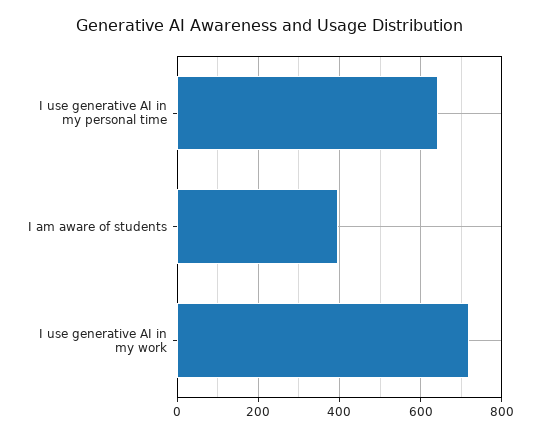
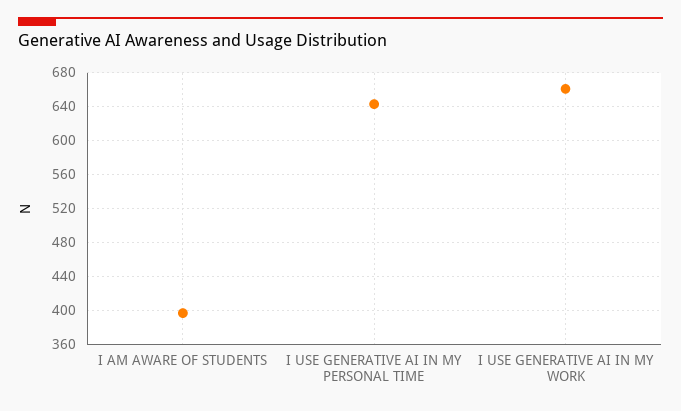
I use generative AI in my work: 720 -> 660

